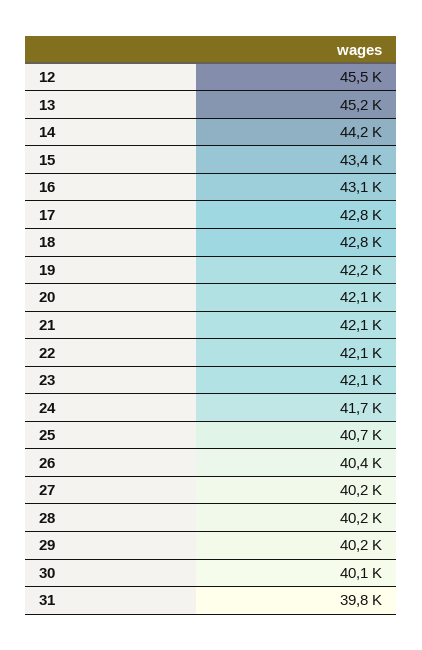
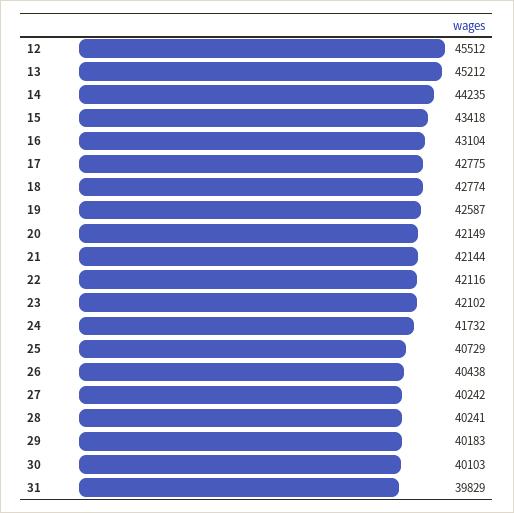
19: 42200 -> 42587

